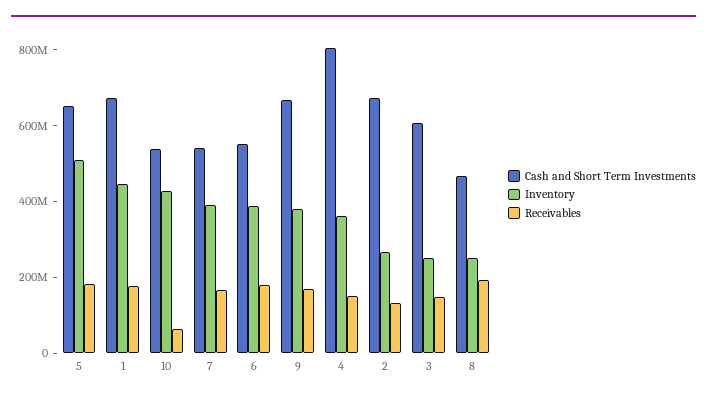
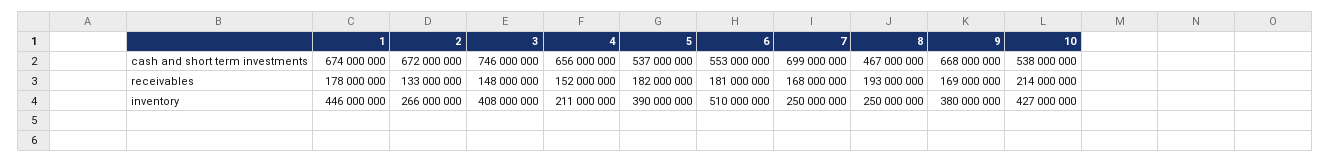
Cash and Short Term Investments, 5: 650000000 -> 537000000
Inventory, 5: 500000000 -> 390000000
Receivables, 10: 50000000 -> 214000000
Cash and Short Term Investments, 7: 550000000 -> 699000000
Inventory, 7: 400000000 -> 250000000
Inventory, 6: 400000000 -> 510000000
Cash and Short Term Investments, 4: 800000000 -> 656000000
Inventory, 4: 350000000 -> 211000000
Cash and Short Term Investments, 3: 600000000 -> 746000000
Inventory, 3: 250000000 -> 408000000

